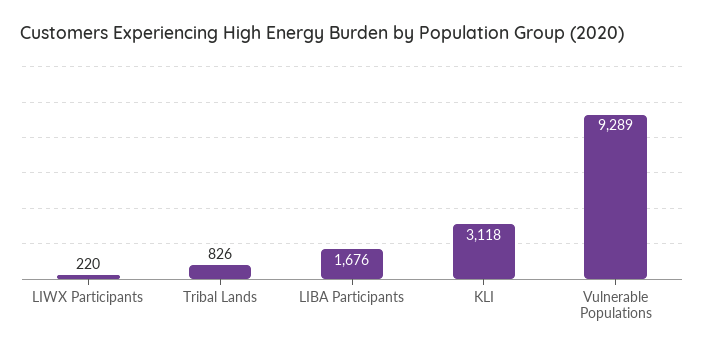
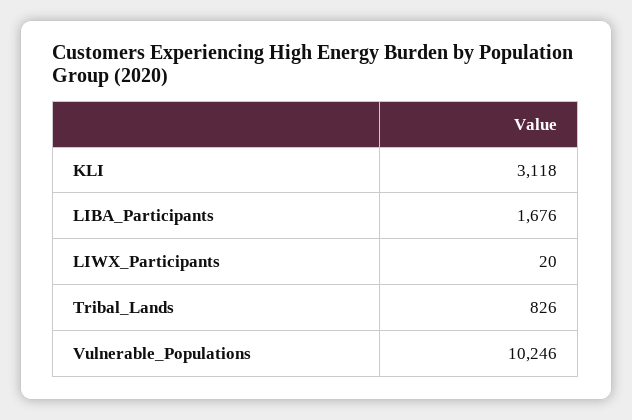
LIWX Participants: 220 -> 20
Vulnerable Populations: 9289 -> 10246

